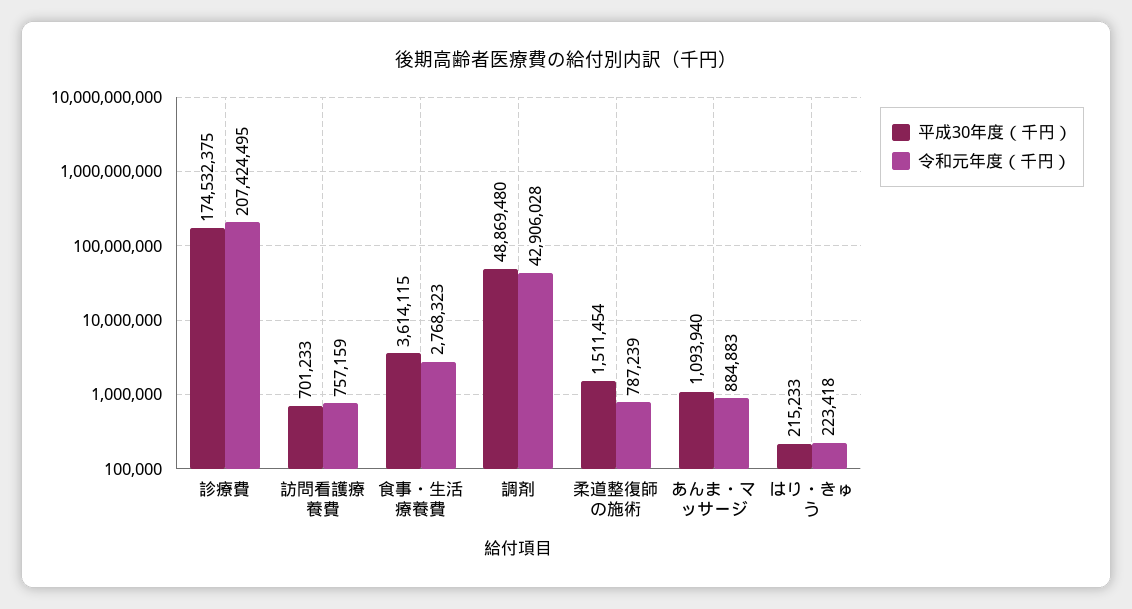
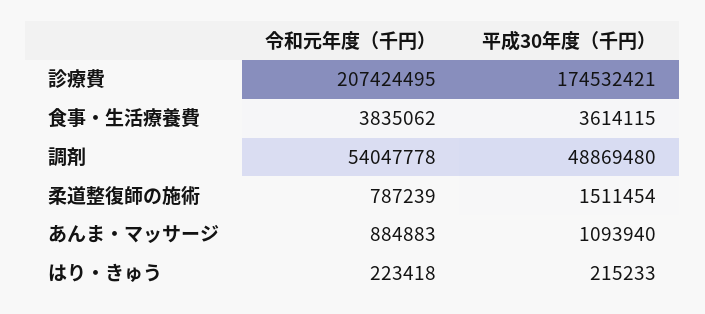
平成30年度（千円）, 診療費: 174532375 -> 174532421
平成30年度（千円）, 訪問看護療養費: 701233 -> none
令和元年度（千円）, 訪問看護療養費: 757159 -> none
令和元年度（千円）, 食事・生活療養費: 2768323 -> 3835062
令和元年度（千円）, 調剤: 42906028 -> 54047778

